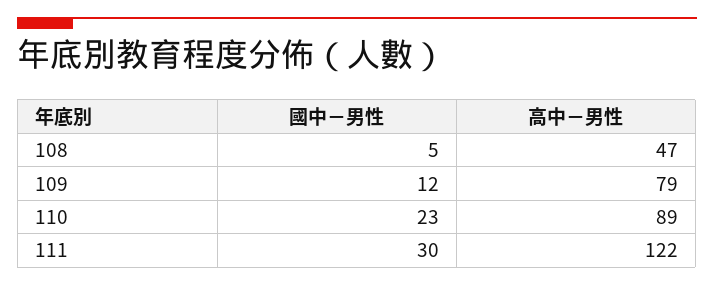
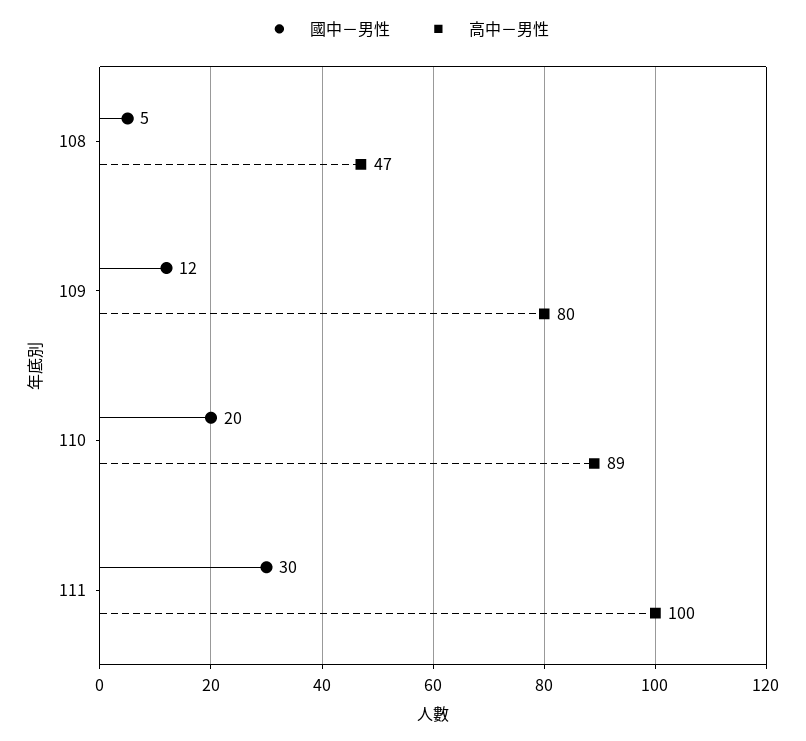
高中－男性, 109: 79 -> 80
國中－男性, 110: 23 -> 20
高中－男性, 111: 122 -> 100

